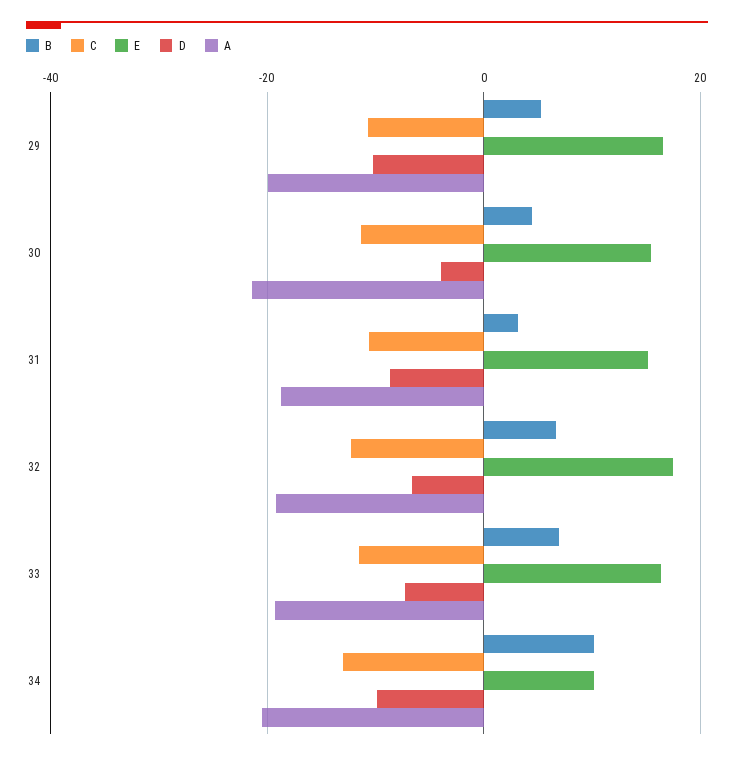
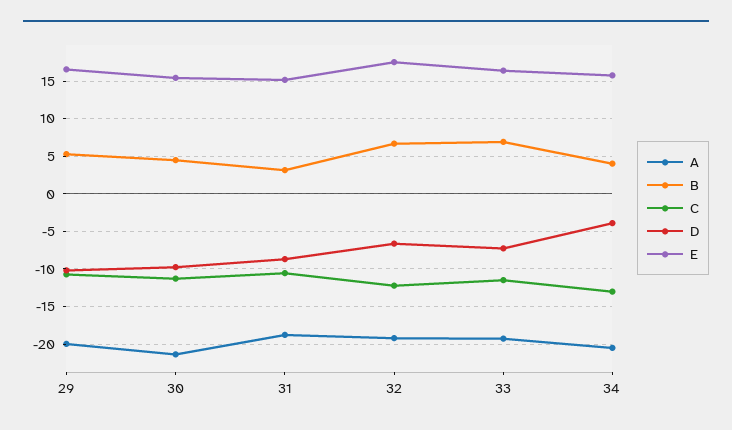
D, 30: -4 -> -10
B, 34: 10 -> 4
E, 34: 10 -> 16
D, 34: -10 -> -4

